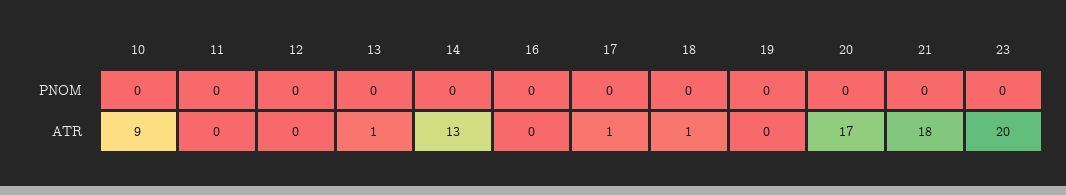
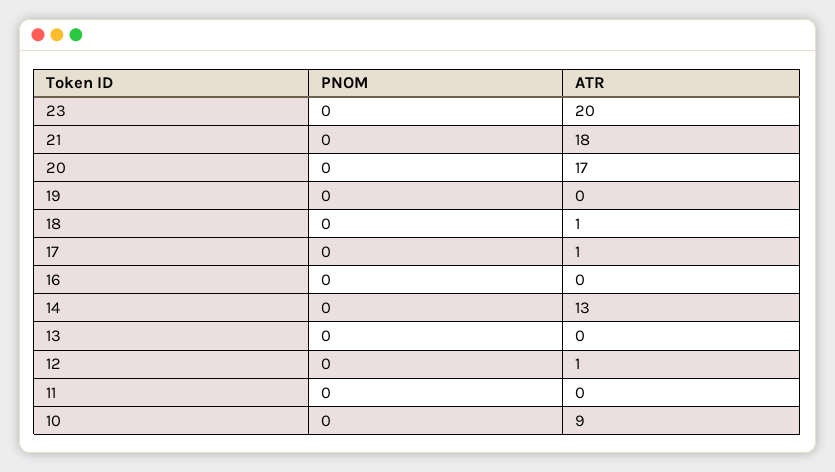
12, ATR: 0 -> 1
13, ATR: 1 -> 0

